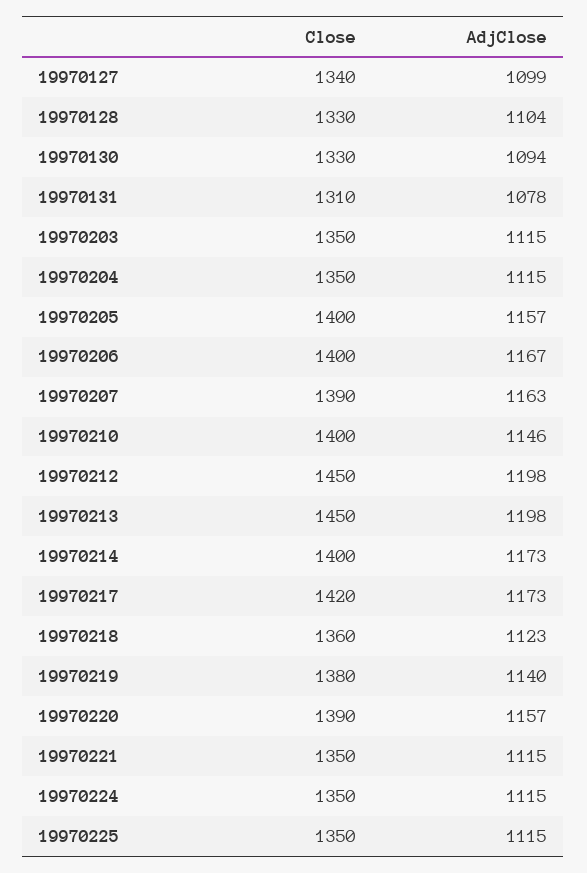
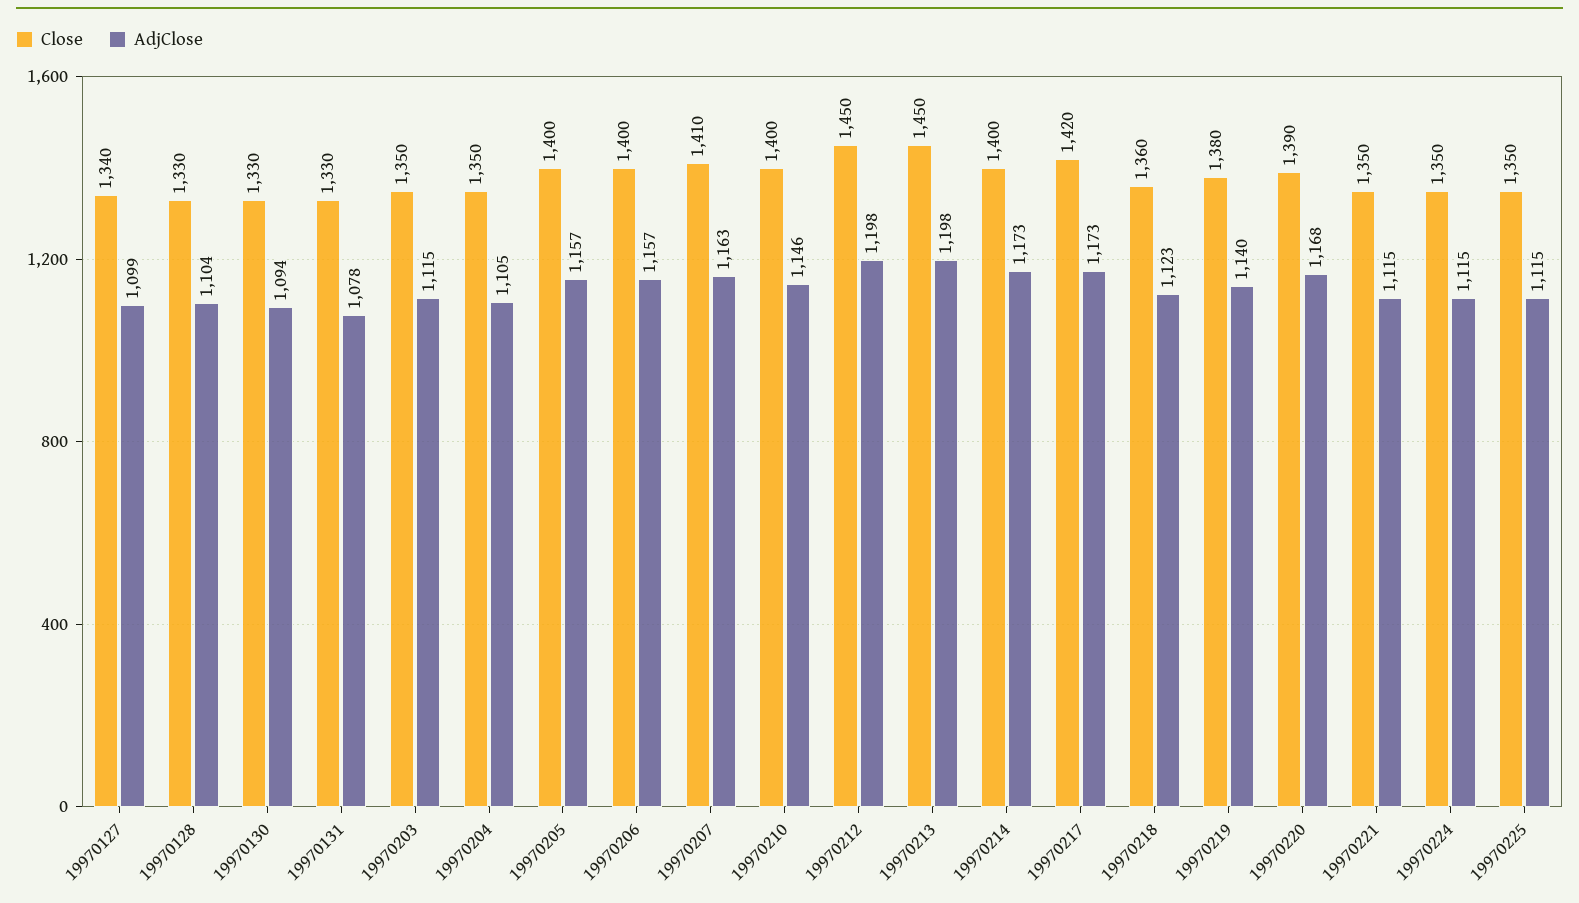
Close, 19970131: 1310 -> 1330
AdjClose, 19970204: 1115 -> 1105
AdjClose, 19970206: 1167 -> 1157
Close, 19970207: 1390 -> 1410
AdjClose, 19970220: 1157 -> 1168

